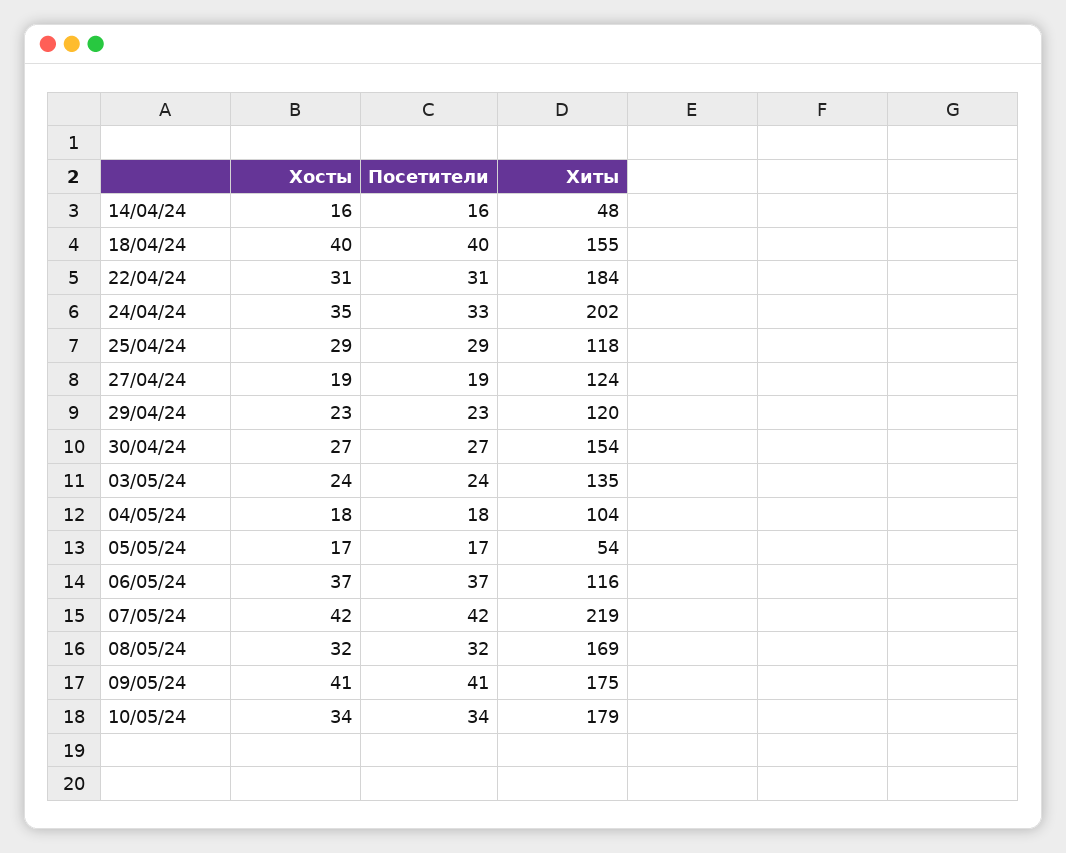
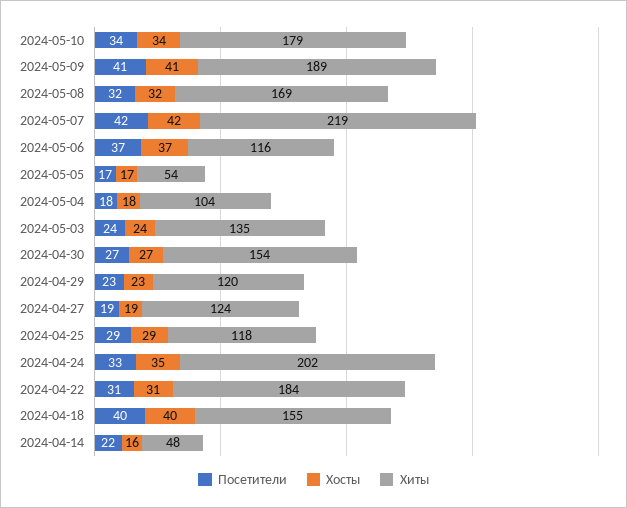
Посетители, 14/04/24: 16 -> 22
Хиты, 09/05/24: 175 -> 189

